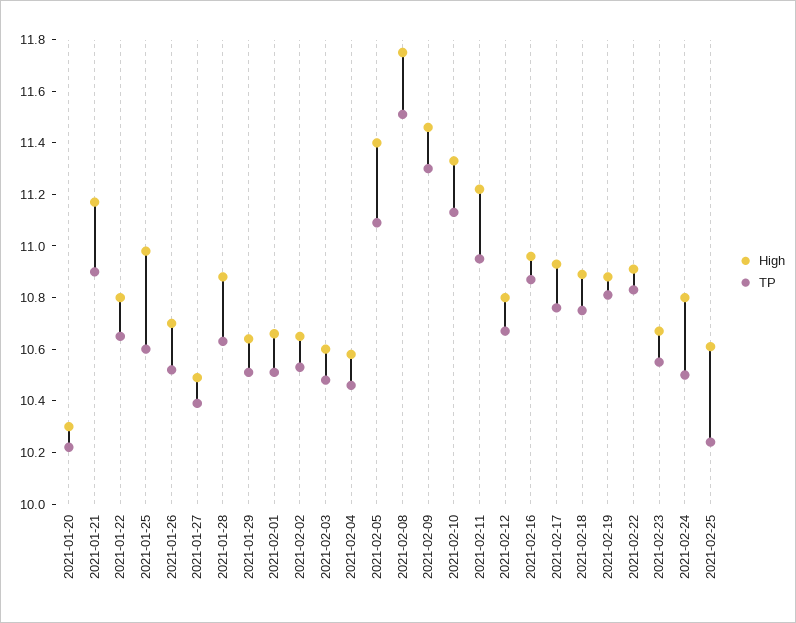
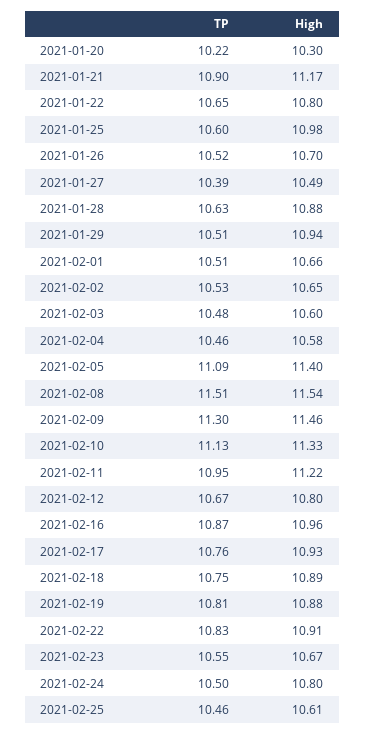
High, 2021-01-29: 10.65 -> 10.94
High, 2021-02-08: 11.75 -> 11.54
TP, 2021-02-25: 10.25 -> 10.46

